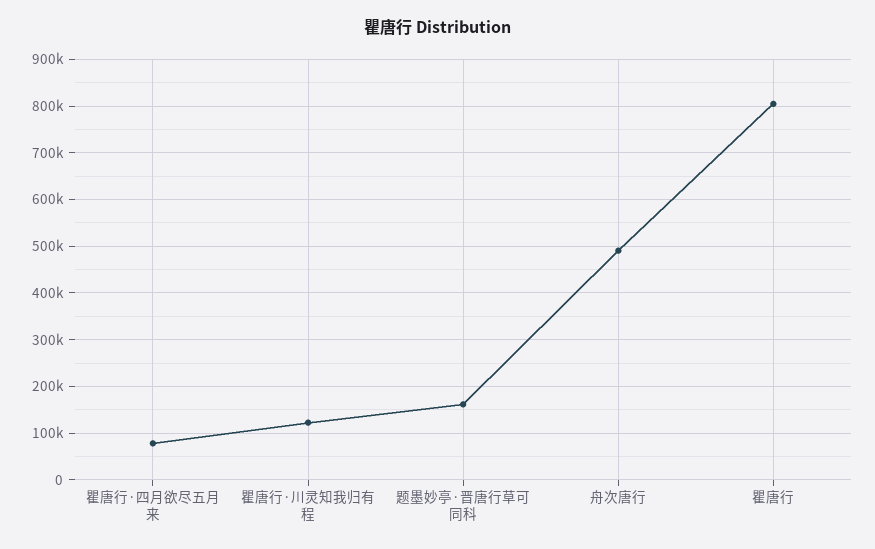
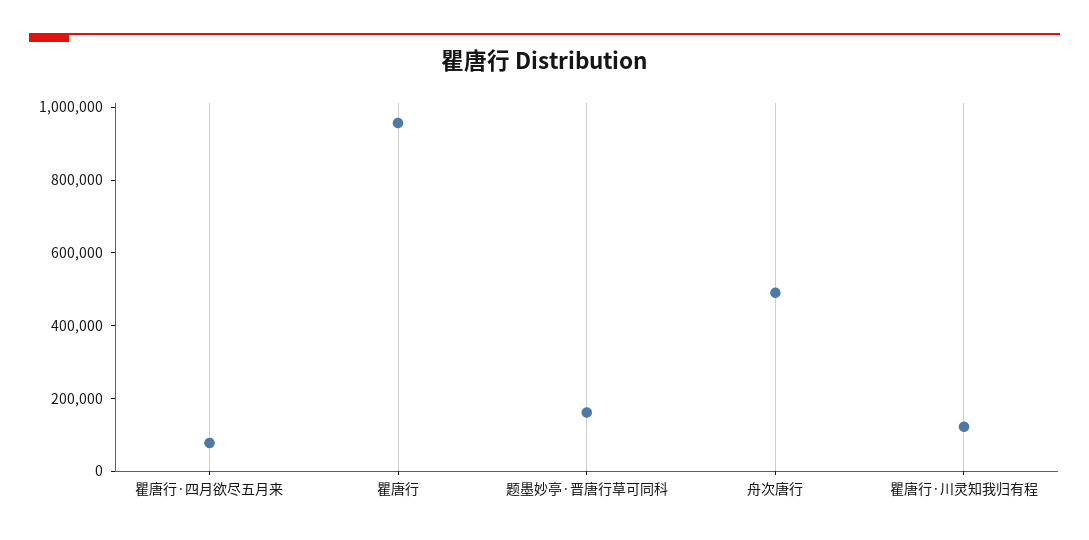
瞿唐行: 800000 -> 950000

